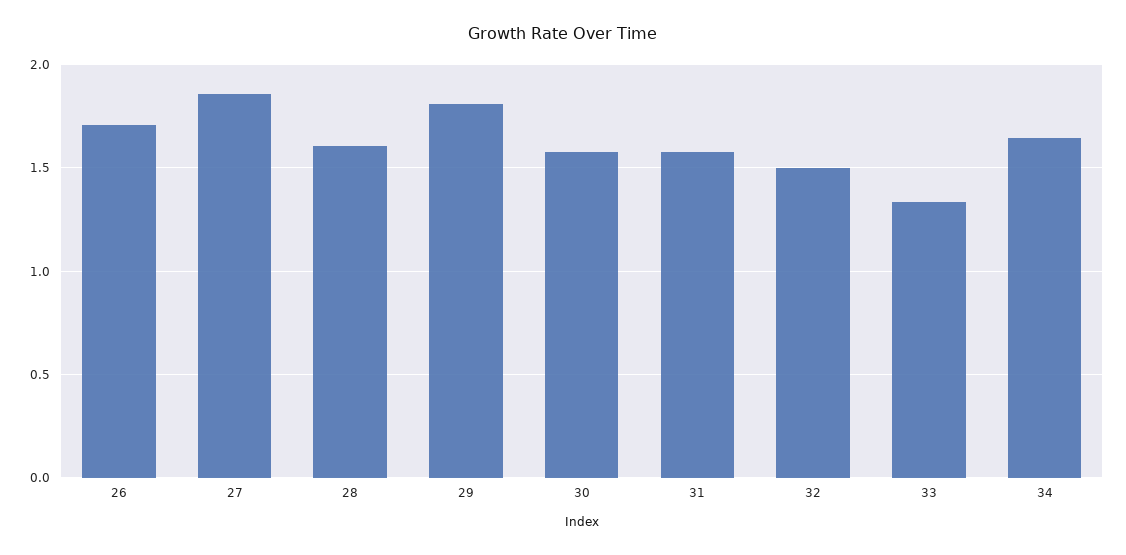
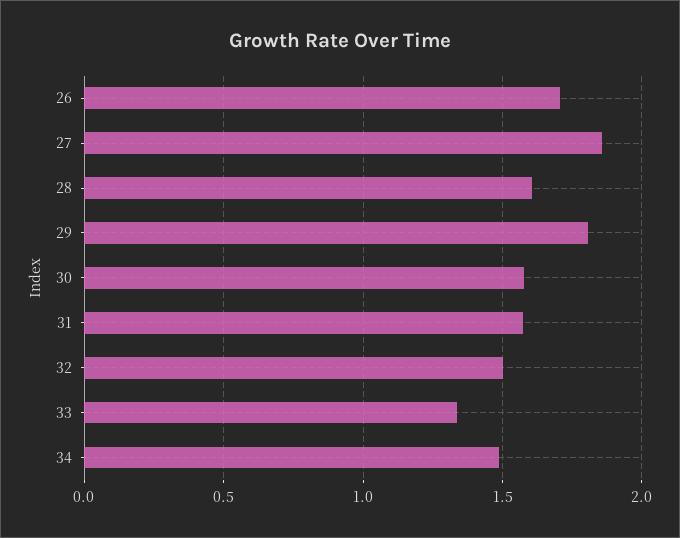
34: 1.65 -> 1.5

